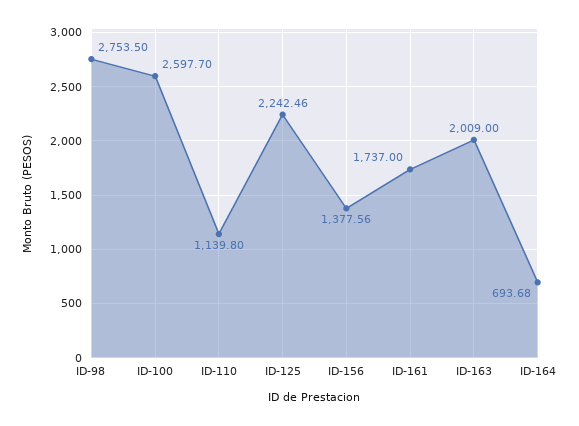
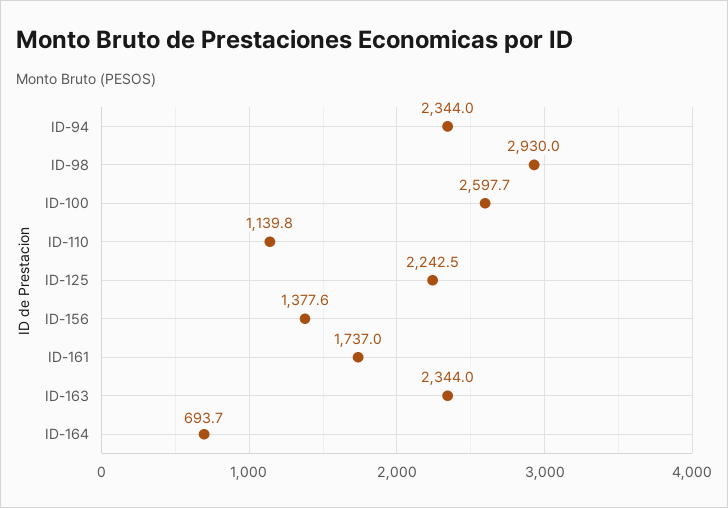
ID-98: 2753.5 -> 2930
ID-163: 2009 -> 2344
ID-94: none -> 2344

